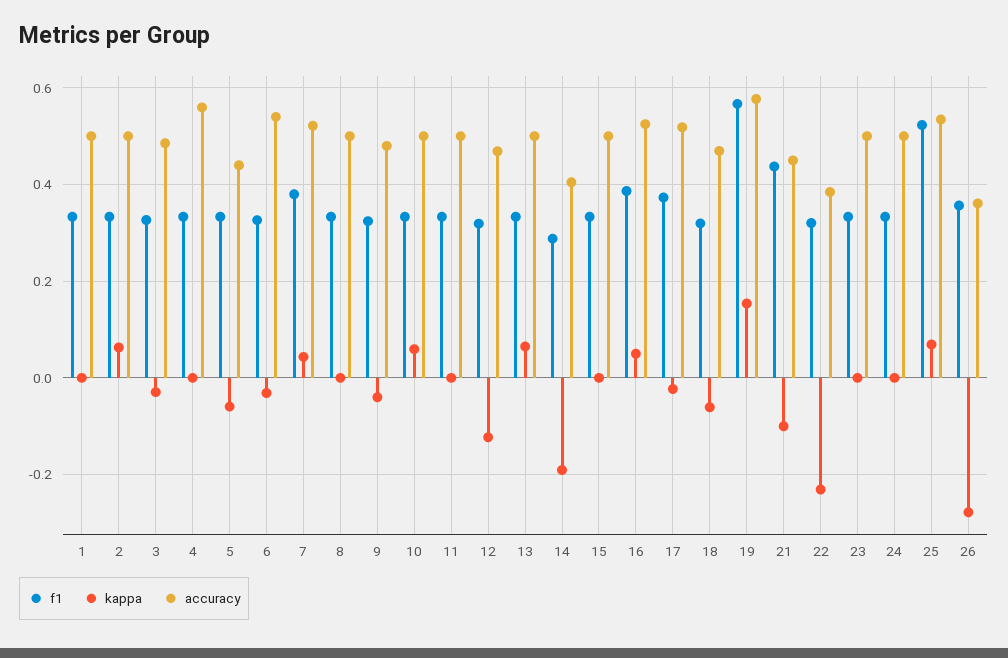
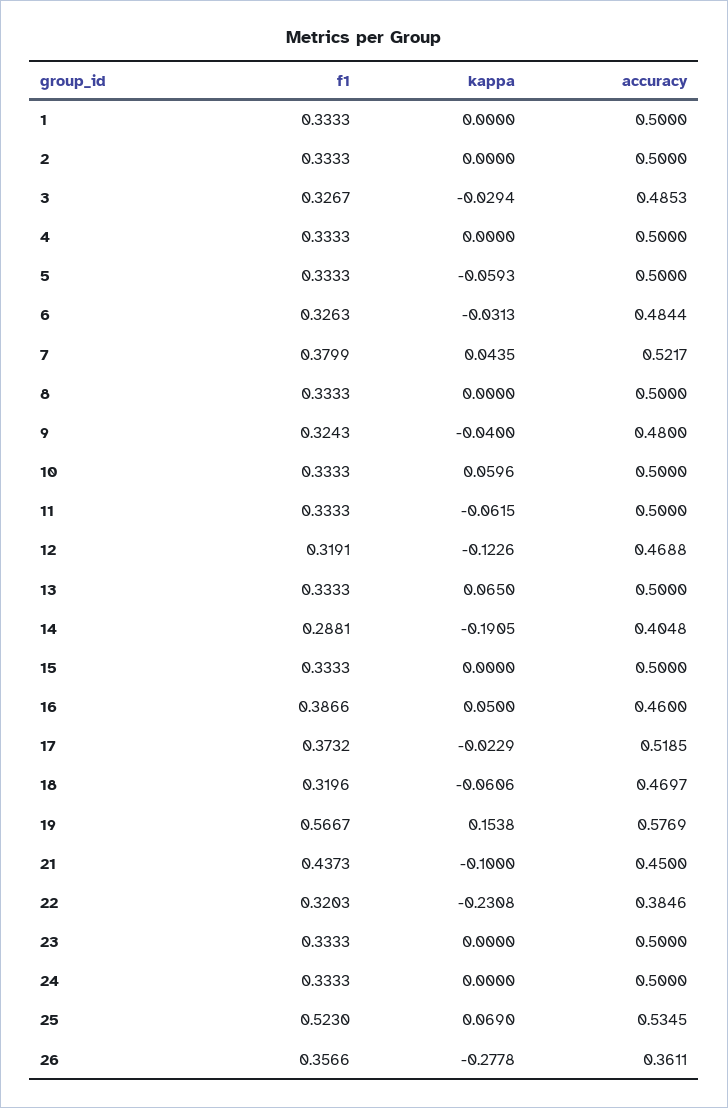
kappa, 2: 0.06 -> 0
accuracy, 4: 0.56 -> 0.5
accuracy, 5: 0.44 -> 0.5
accuracy, 6: 0.54 -> 0.4844
kappa, 11: 0 -> -0.0615
accuracy, 16: 0.52 -> 0.46

